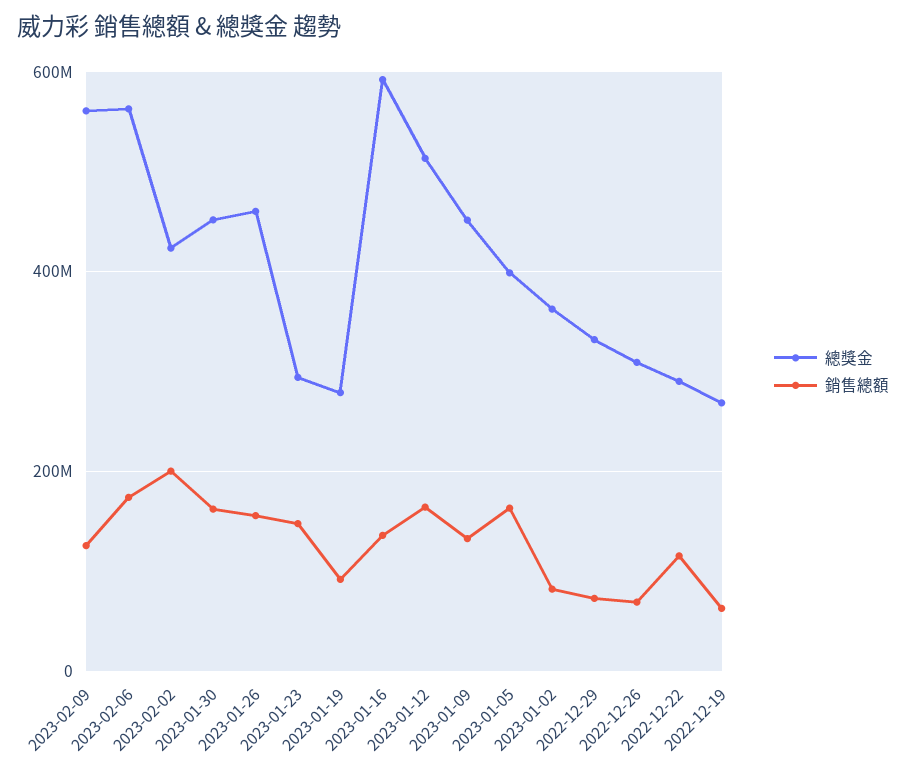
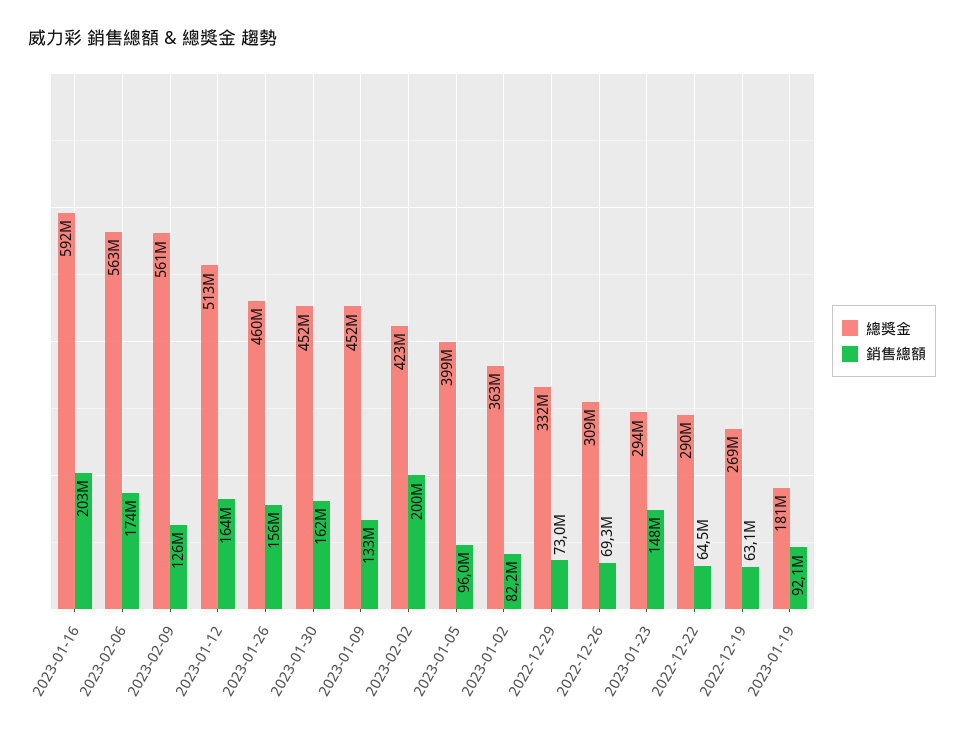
總獎金, 2023-01-19: 280000000 -> 181000000
銷售總額, 2023-01-16: 140000000 -> 203000000
銷售總額, 2023-01-05: 160000000 -> 96000000
銷售總額, 2022-12-22: 120000000 -> 64500000

